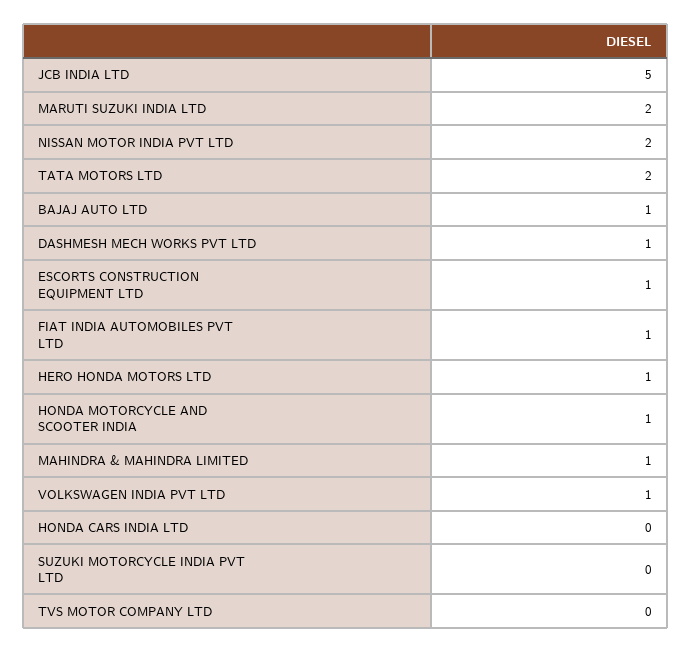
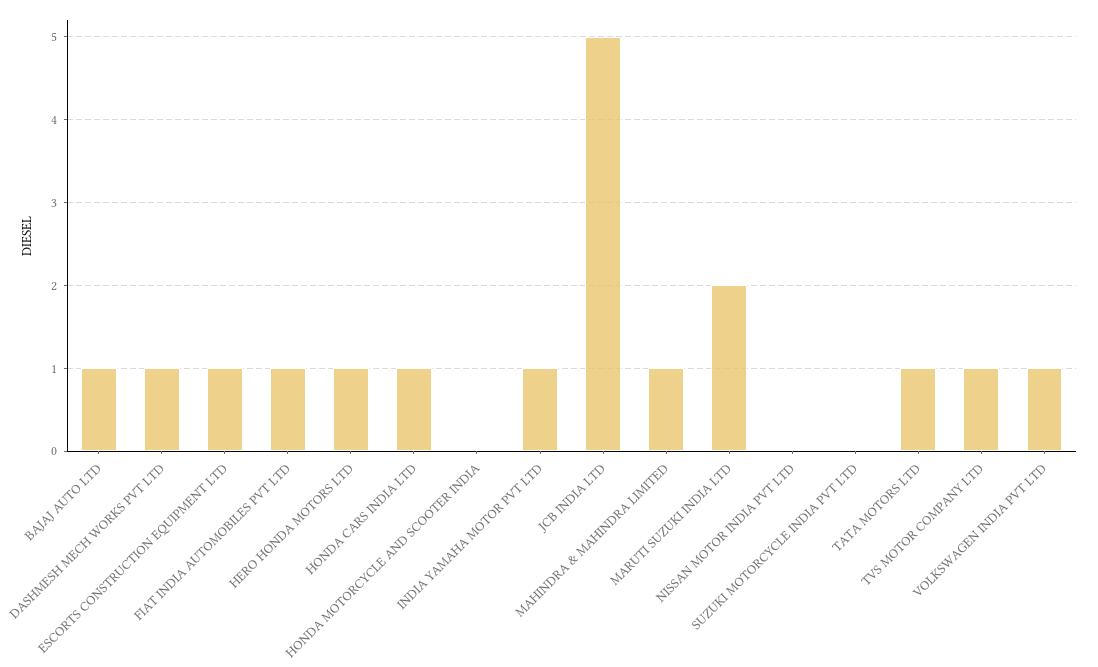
NISSAN MOTOR INDIA PVT LTD: 2 -> 0
TATA MOTORS LTD: 2 -> 1
HONDA MOTORCYCLE AND SCOOTER INDIA: 1 -> 0
HONDA CARS INDIA LTD: 0 -> 1
TVS MOTOR COMPANY LTD: 0 -> 1
INDIA YAMAHA MOTOR PVT LTD: none -> 1

